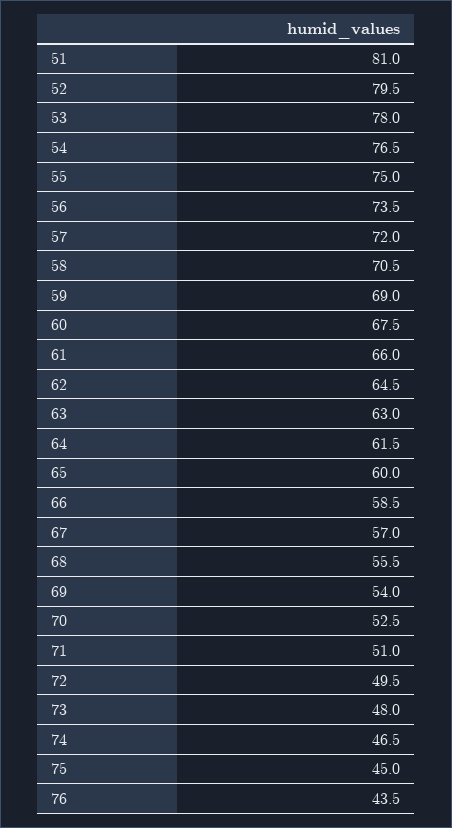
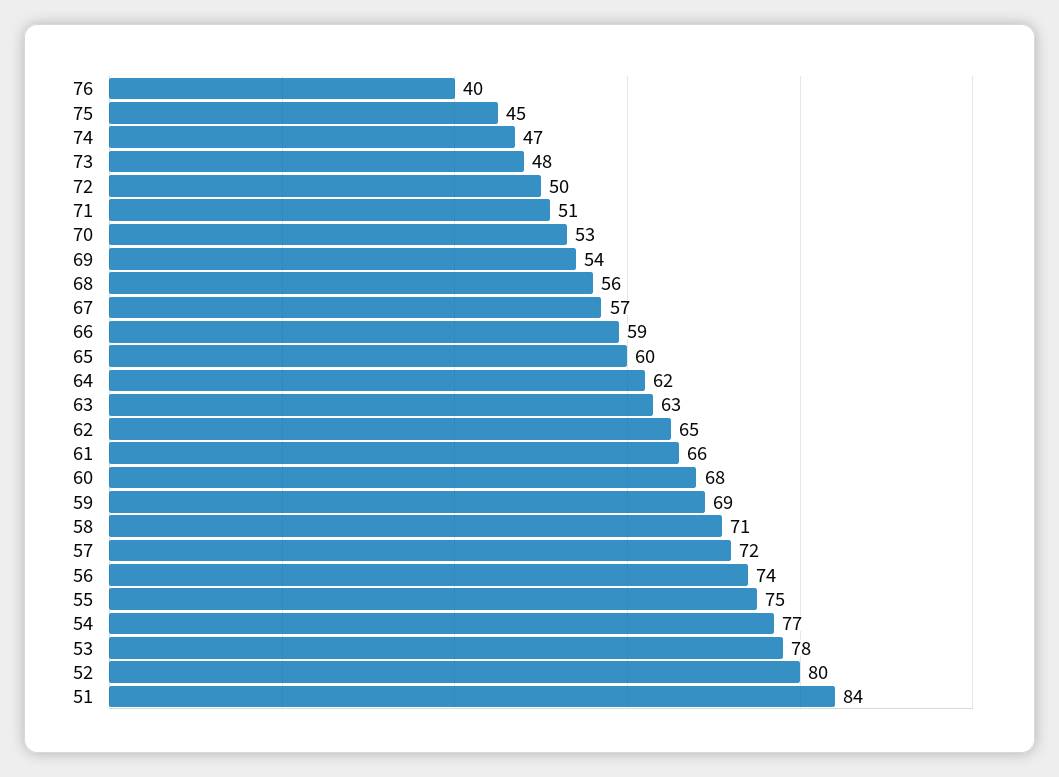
51: 81 -> 84
76: 43.5 -> 40

